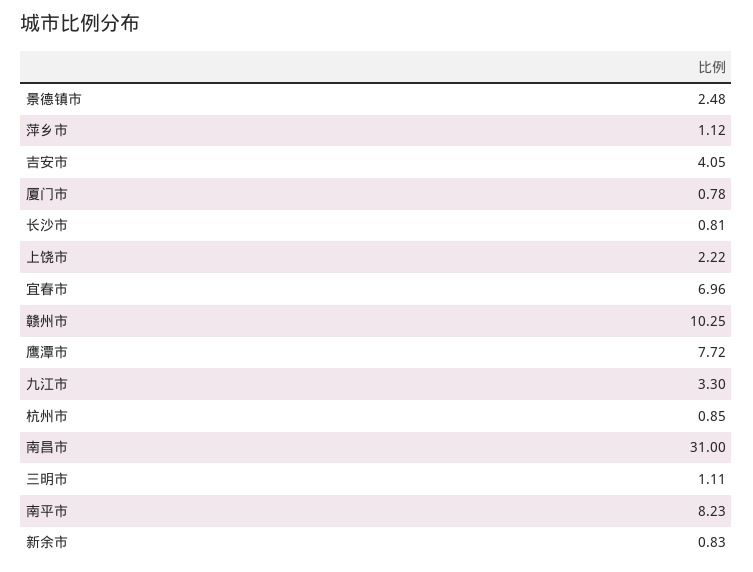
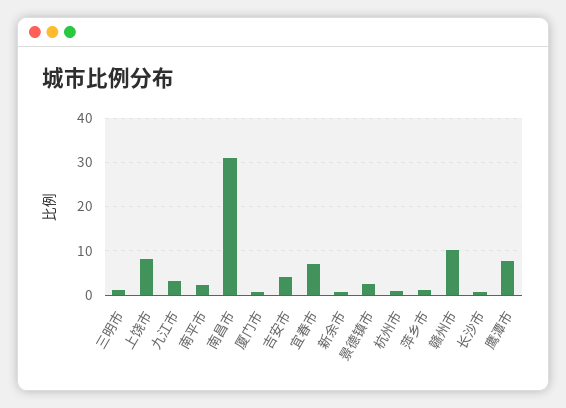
上饶市: 2.22 -> 8
南平市: 8.23 -> 2

